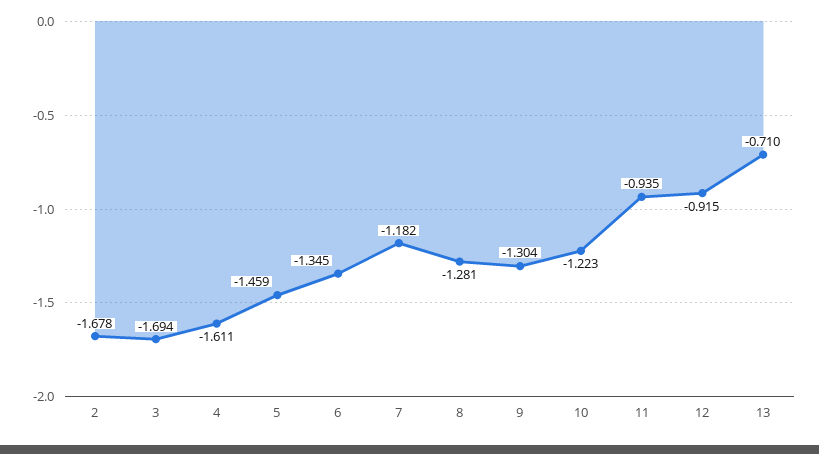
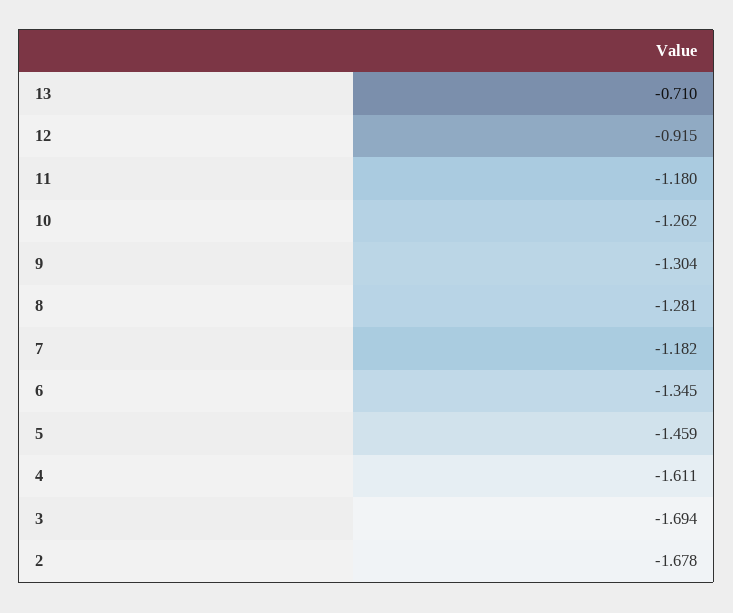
10: -1.223 -> -1.262
11: -0.935 -> -1.18

